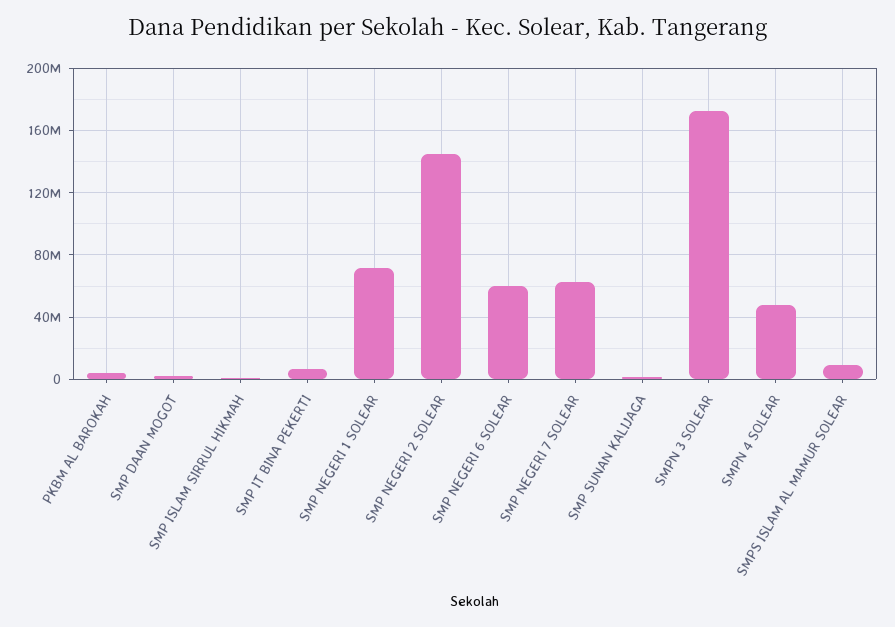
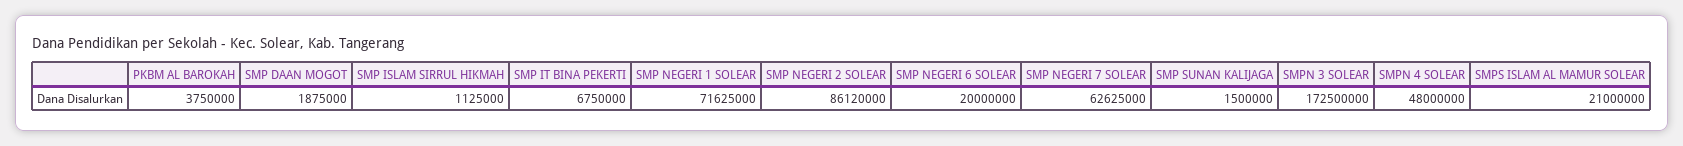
SMP NEGERI 2 SOLEAR: 145000000 -> 86120000
SMP NEGERI 6 SOLEAR: 60000000 -> 20000000
SMPS ISLAM AL MAMUR SOLEAR: 10000000 -> 21000000

